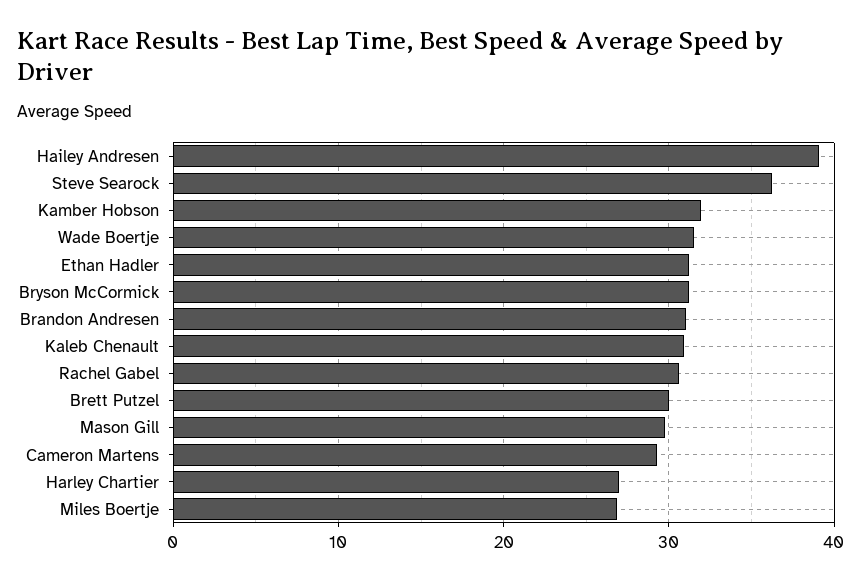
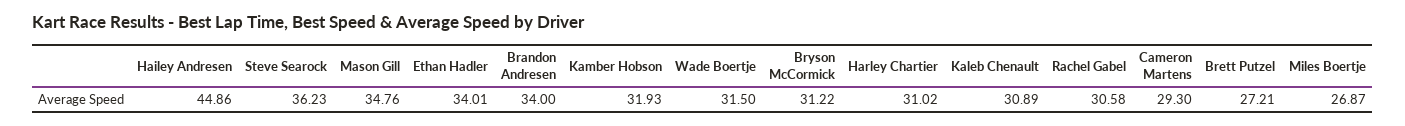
Hailey Andresen: 39 -> 44.86
Ethan Hadler: 31 -> 34.01
Brandon Andresen: 31 -> 34
Brett Putzel: 30 -> 27.21
Mason Gill: 30 -> 34.76
Harley Chartier: 27 -> 31.02

